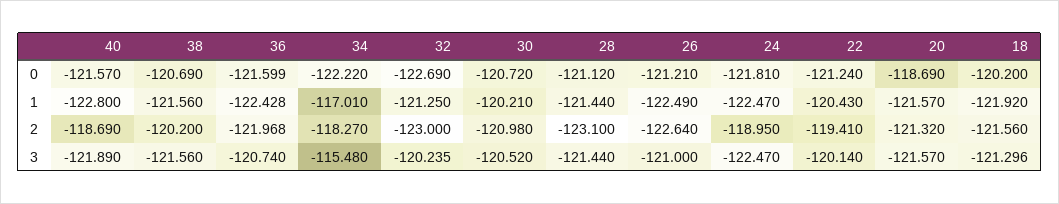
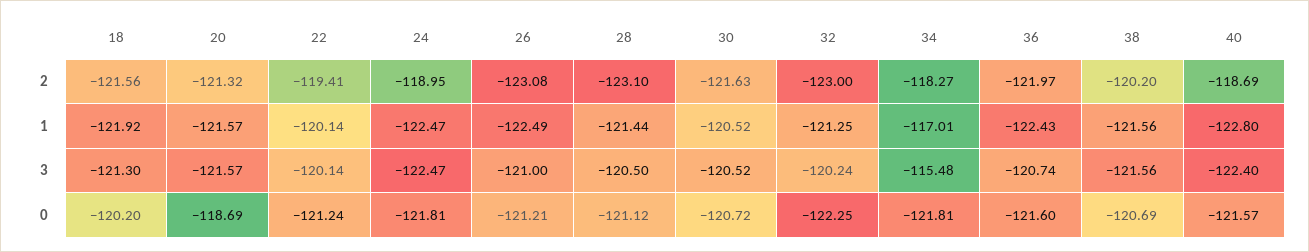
34, 0: -122.22 -> -121.81
32, 0: -122.69 -> -122.25
30, 1: -120.21 -> -120.52
22, 1: -120.43 -> -120.14
30, 2: -120.98 -> -121.63
26, 2: -122.64 -> -123.08
40, 3: -121.89 -> -122.4
28, 3: -121.44 -> -120.5

